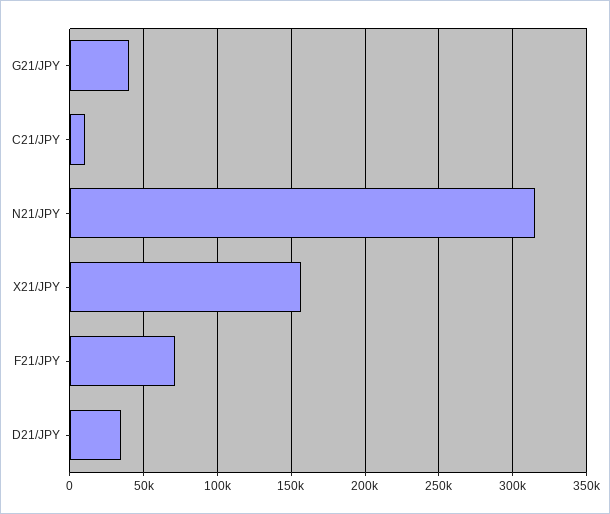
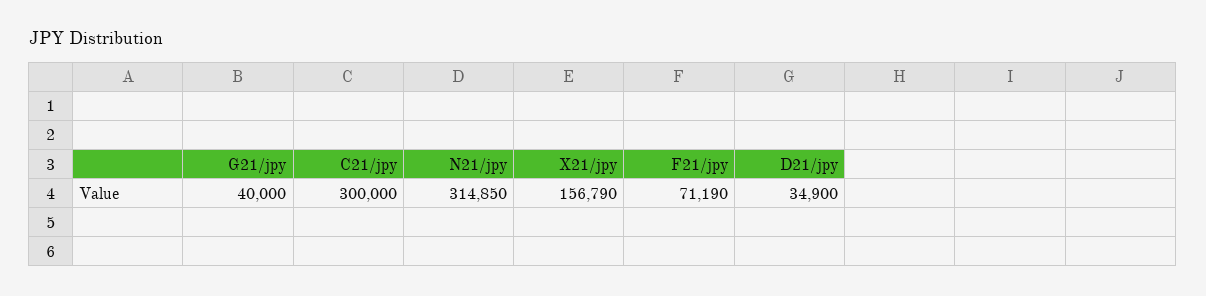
C21/JPY: 10000 -> 300000

